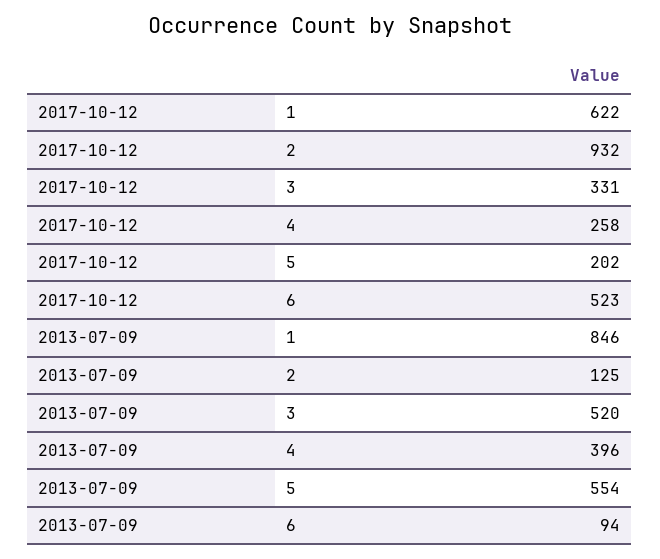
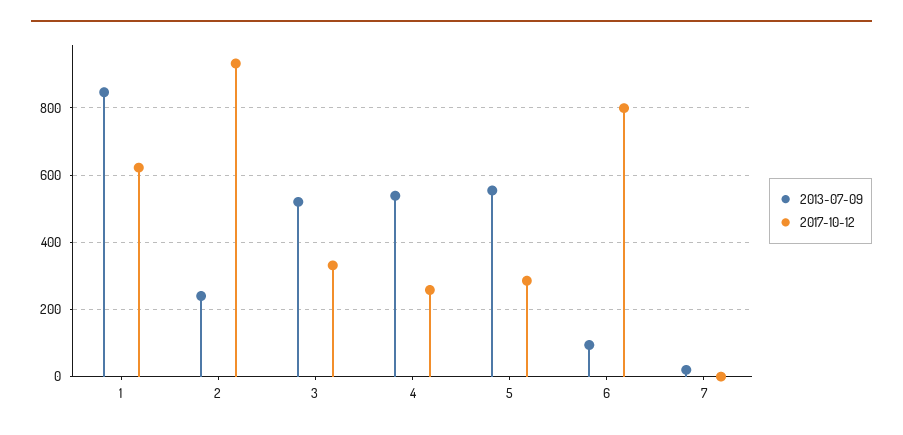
2017-10-12, 5: 202 -> 280
2017-10-12, 6: 523 -> 800
2013-07-09, 2: 125 -> 240
2013-07-09, 4: 396 -> 540
2013-07-09, 7: none -> 20
2017-10-12, 7: none -> 0

